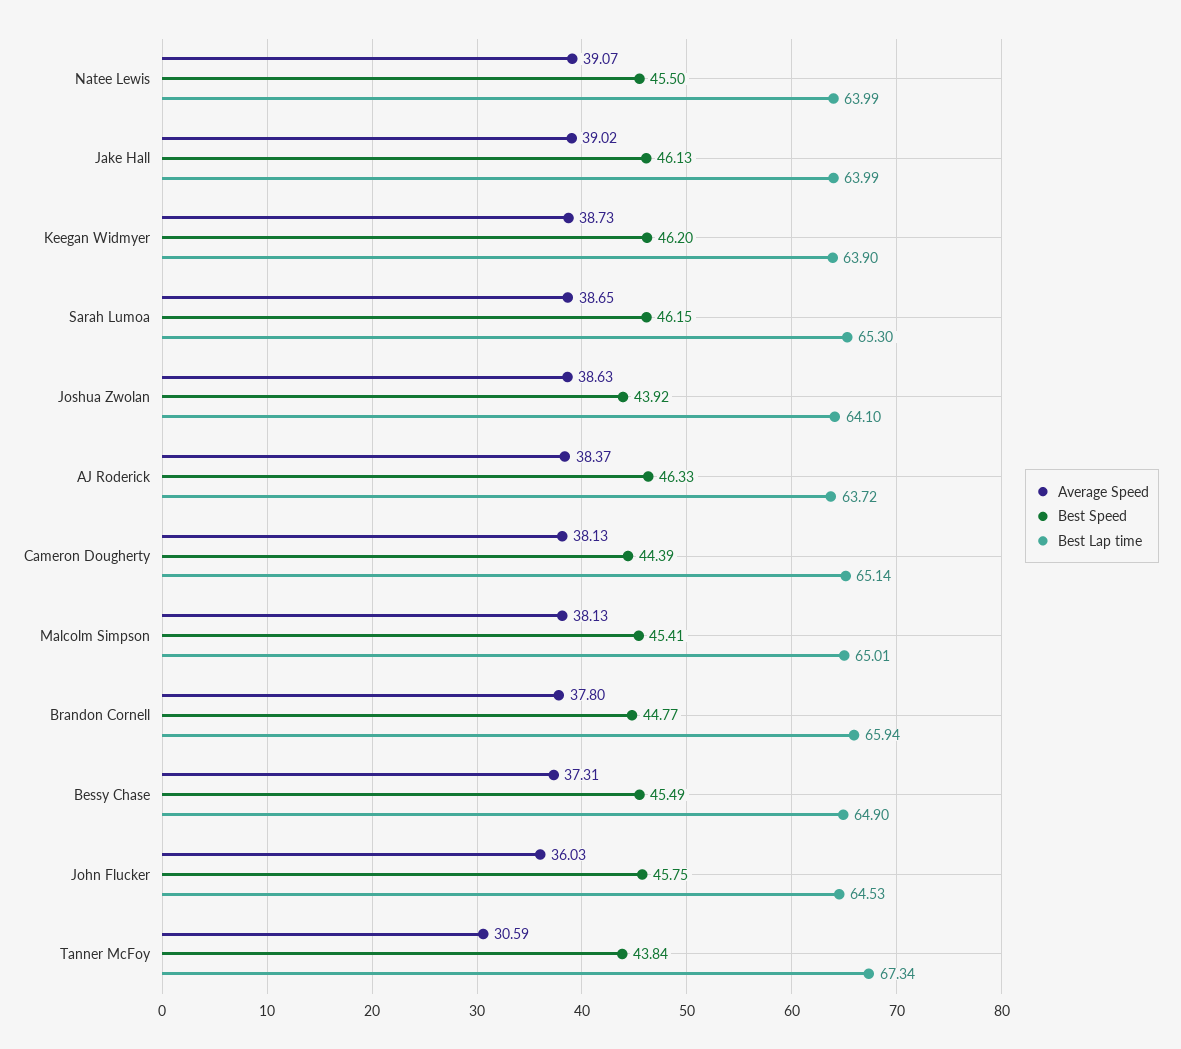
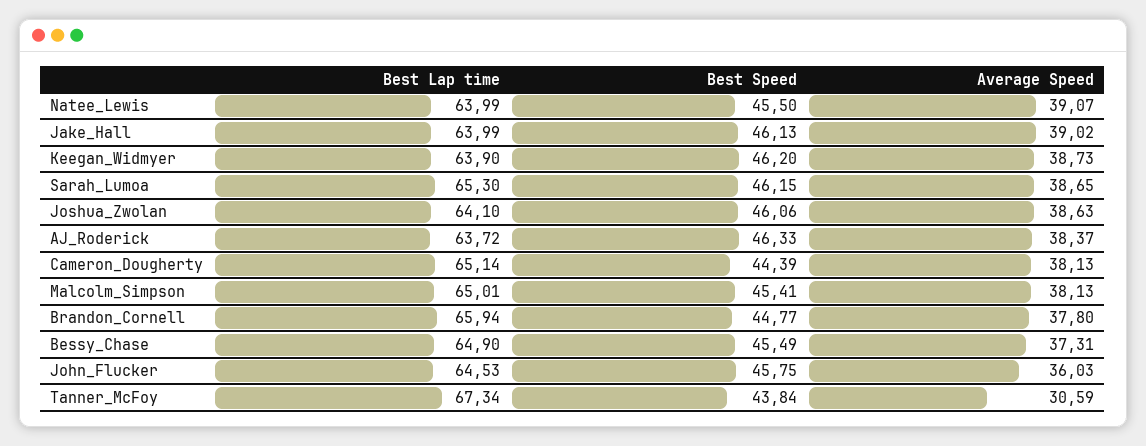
Best Speed, Joshua Zwolan: 43.92 -> 46.06

